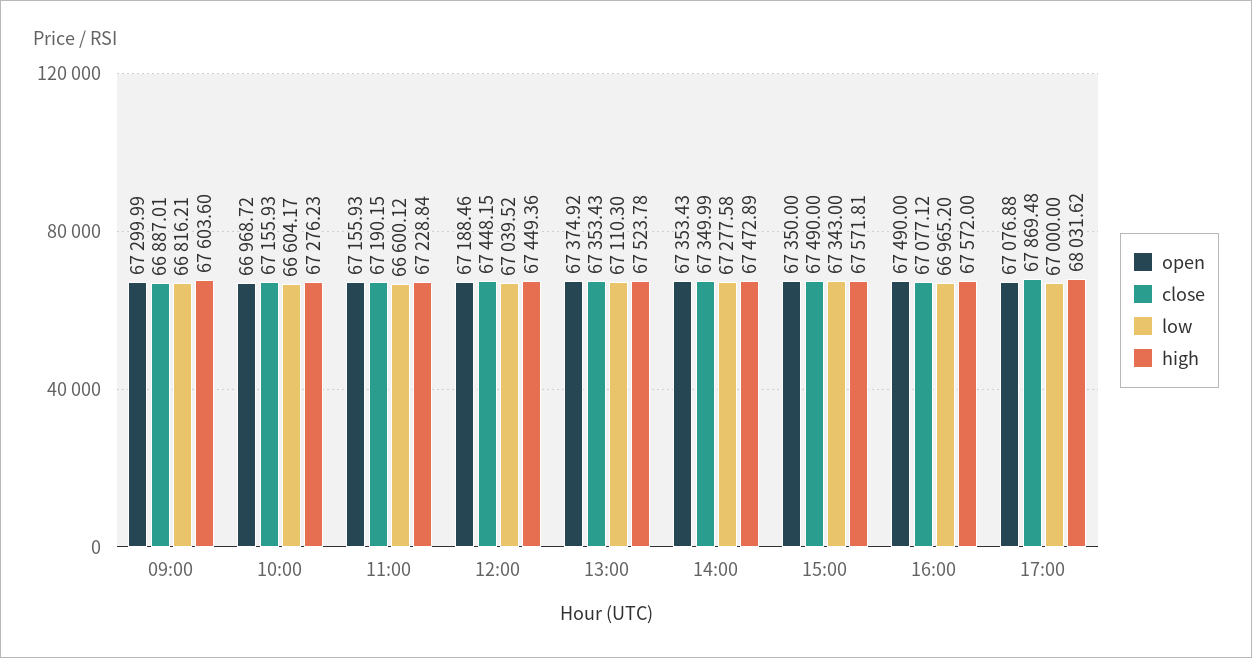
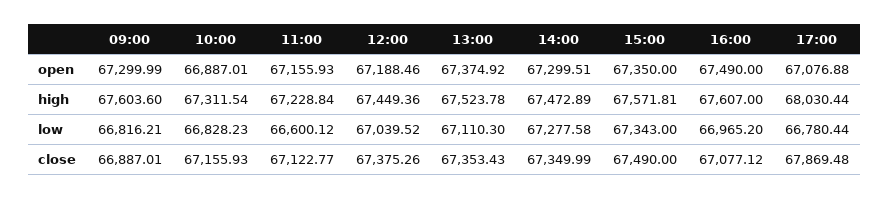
open, 10:00: 66968.72 -> 66887.01
low, 10:00: 66604.17 -> 66828.23
high, 10:00: 67276.23 -> 67311.54
close, 11:00: 67190.15 -> 67122.77
close, 12:00: 67448.15 -> 67375.26
open, 14:00: 67353.43 -> 67299.51
high, 16:00: 67572 -> 67607
low, 17:00: 67000 -> 66780.44
high, 17:00: 68031.62 -> 68030.44

